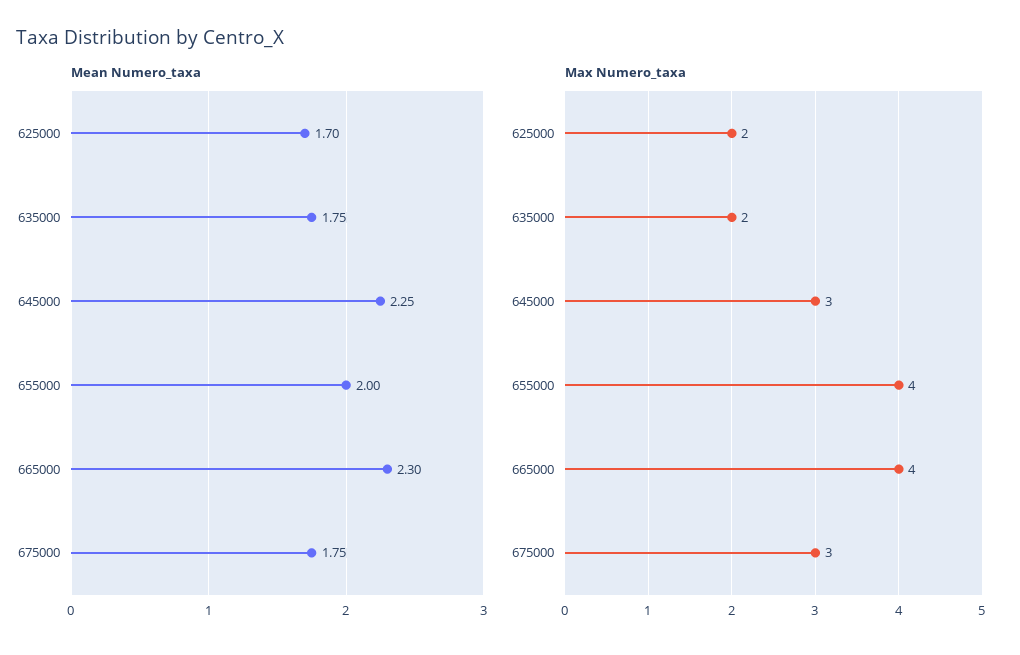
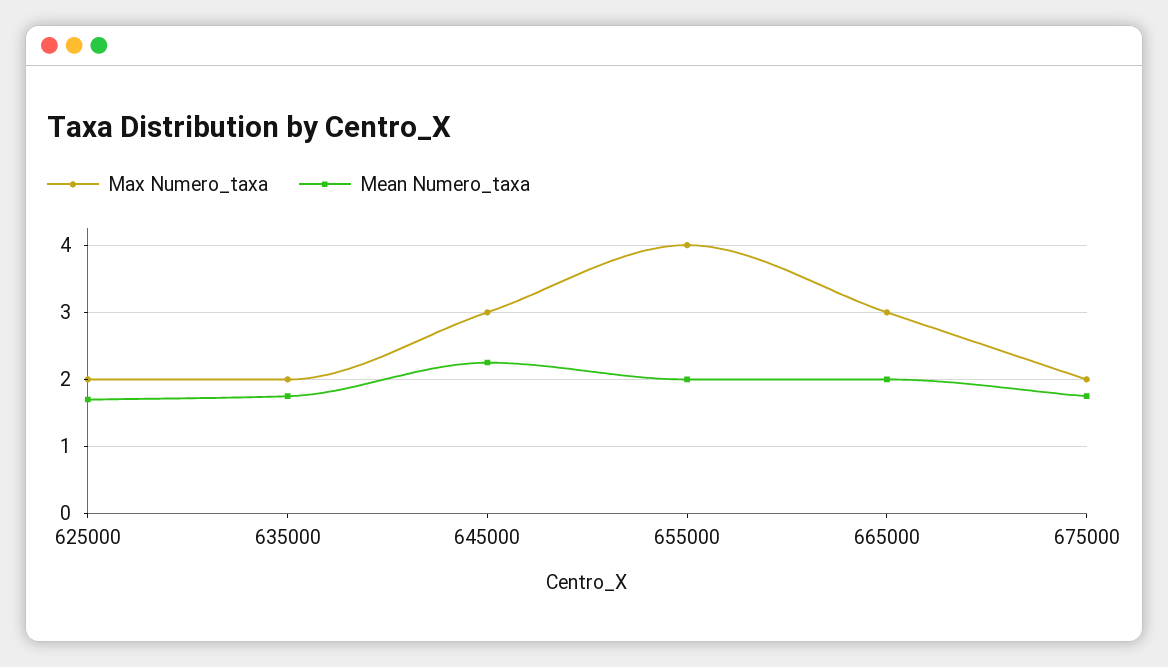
Mean Numero_taxa, 665000: 2.3 -> 2
Max Numero_taxa, 665000: 4 -> 3
Max Numero_taxa, 675000: 3 -> 2

